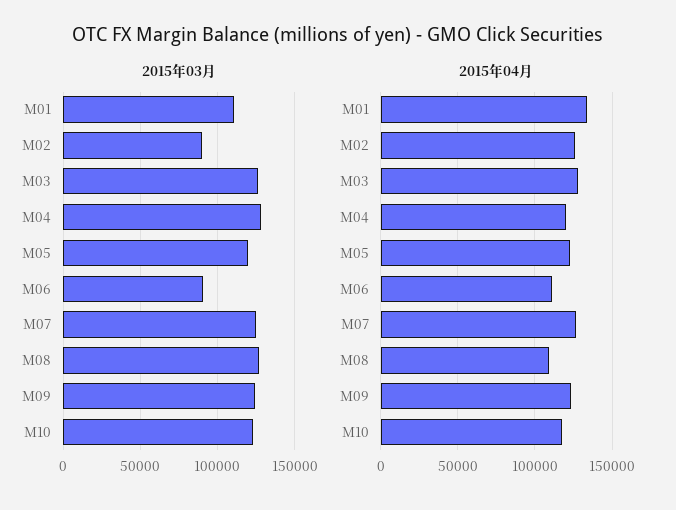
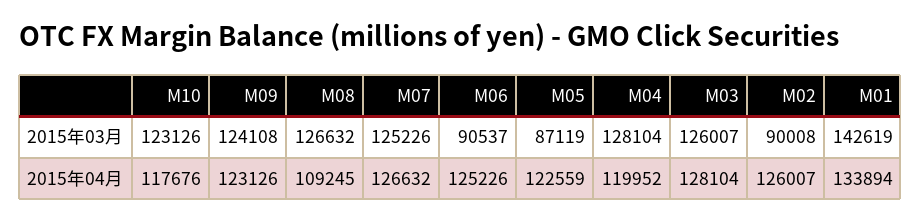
2015年03月, M01: 110000 -> 142619
2015年03月, M05: 120000 -> 87119
2015年04月, M06: 110000 -> 125226

